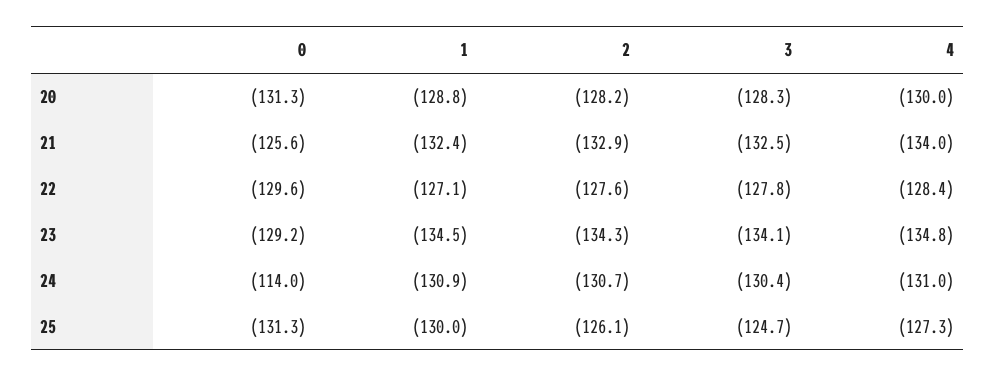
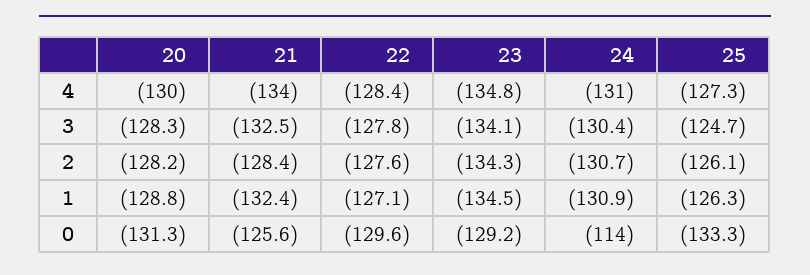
2, 21: -132.9 -> -128.4
0, 25: -131.3 -> -133.3
1, 25: -130 -> -126.3

